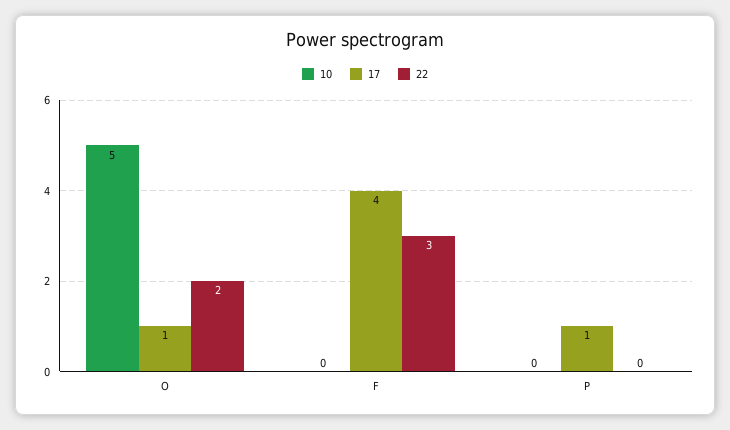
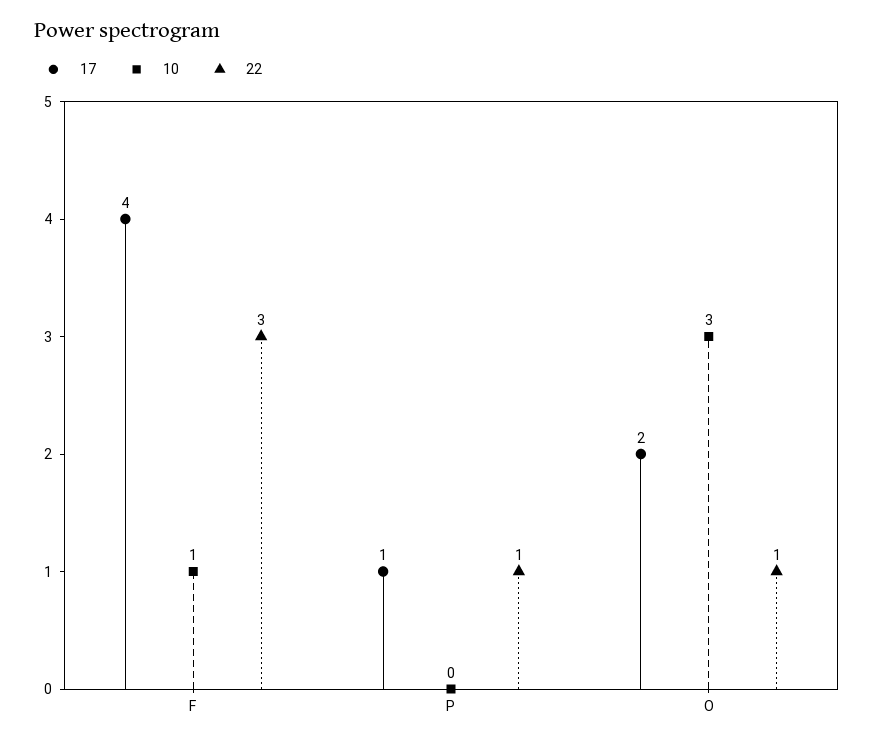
10, O: 5 -> 3
17, O: 1 -> 2
22, O: 2 -> 1
10, F: 0 -> 1
22, P: 0 -> 1

